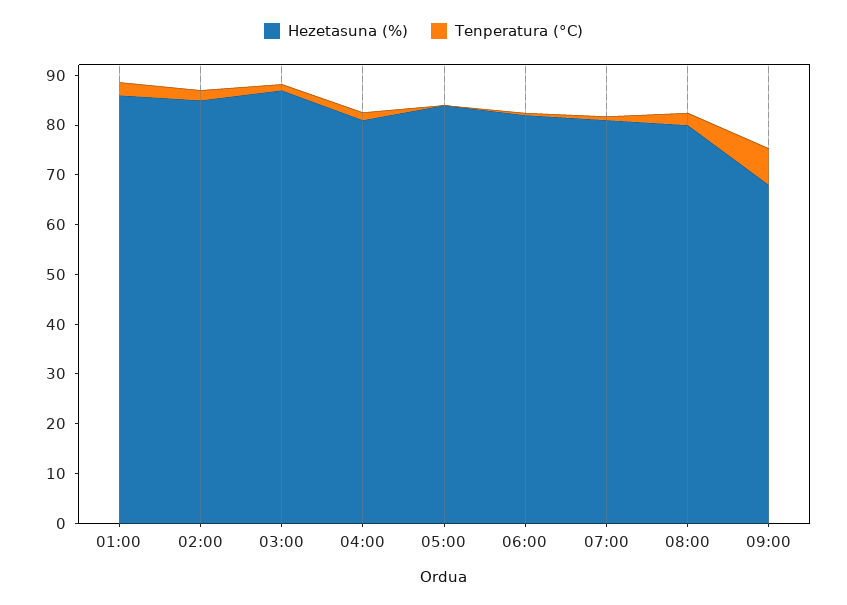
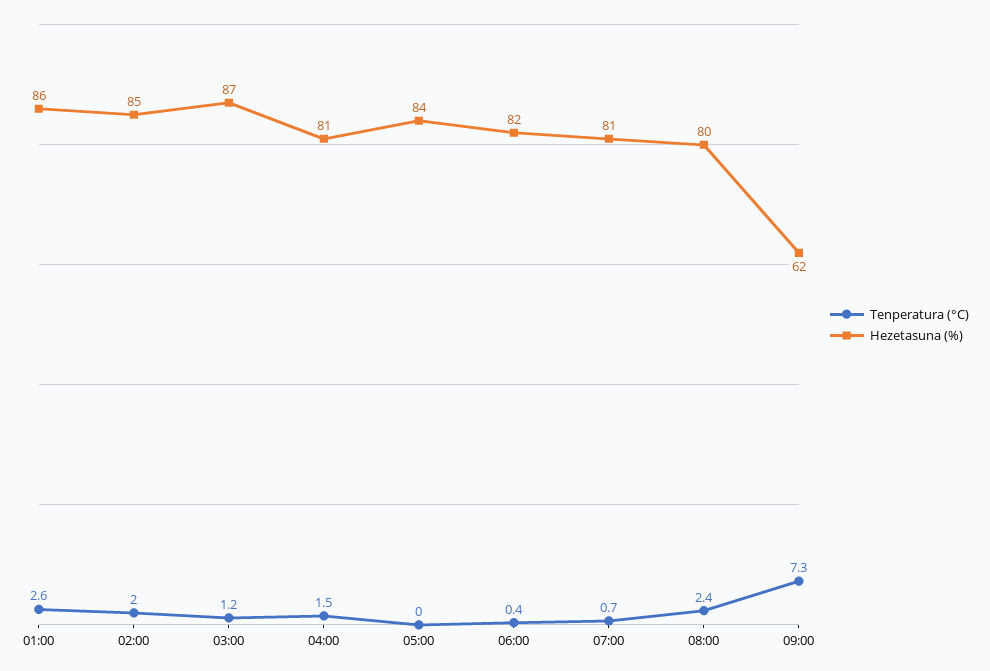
Hezetasuna (%), 09:00: 68 -> 62

